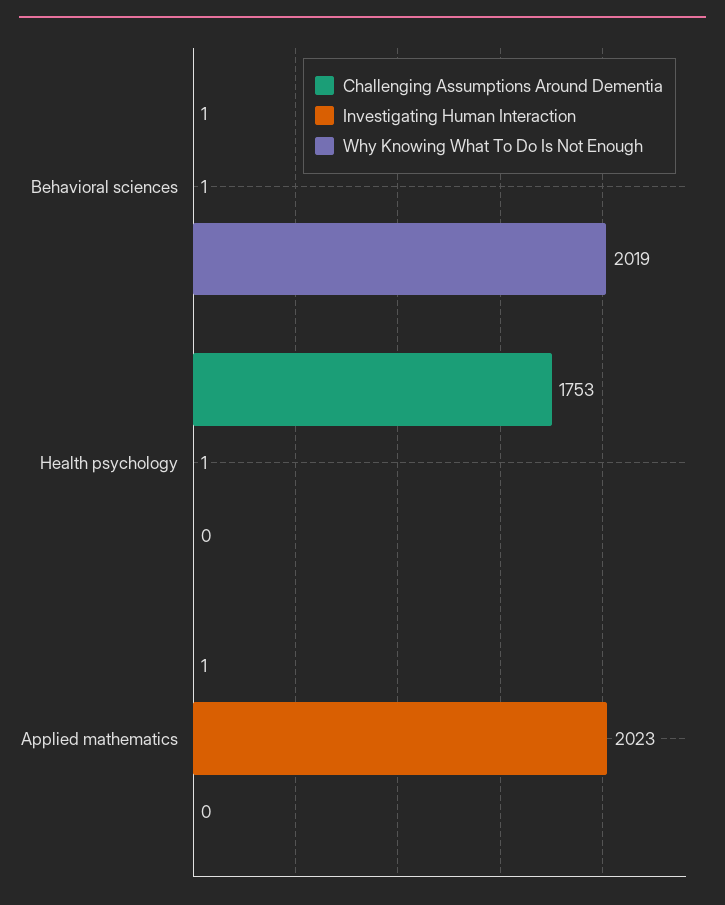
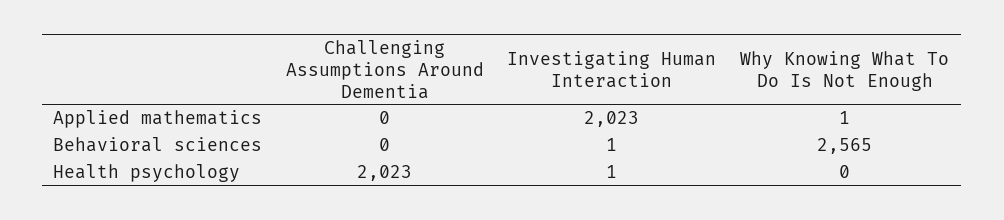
Challenging Assumptions Around Dementia, Behavioral sciences: 1 -> 0
Why Knowing What To Do Is Not Enough, Behavioral sciences: 2019 -> 2565
Challenging Assumptions Around Dementia, Health psychology: 1753 -> 2023
Challenging Assumptions Around Dementia, Applied mathematics: 1 -> 0
Why Knowing What To Do Is Not Enough, Applied mathematics: 0 -> 1

